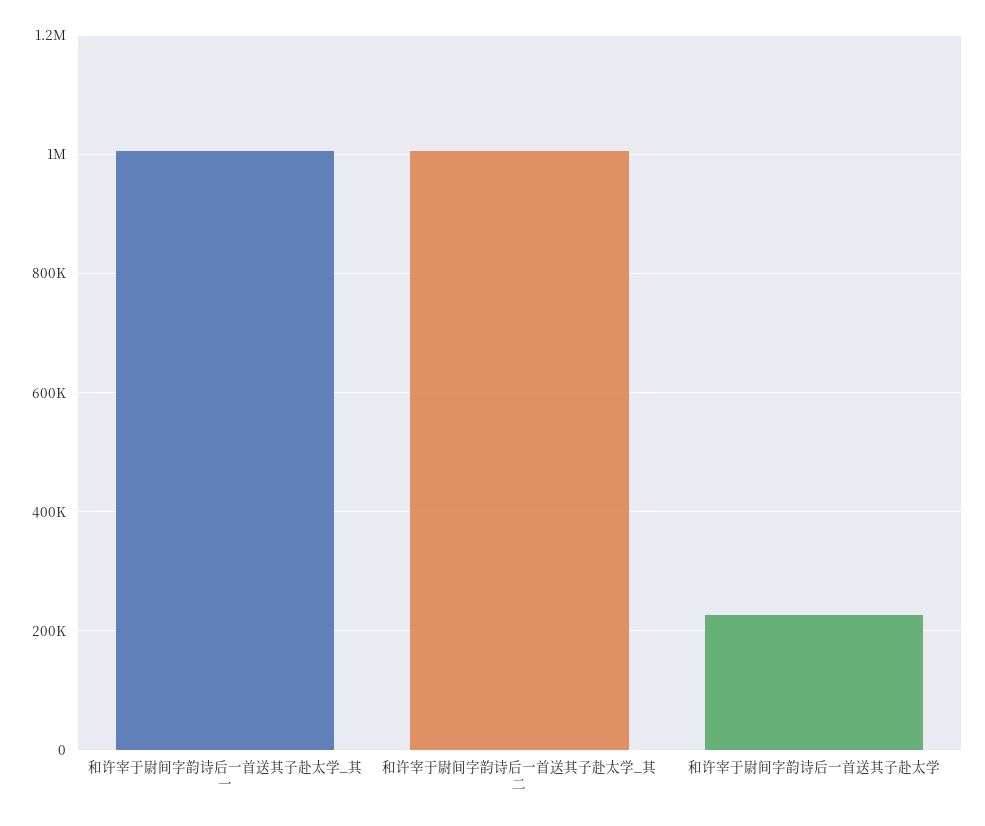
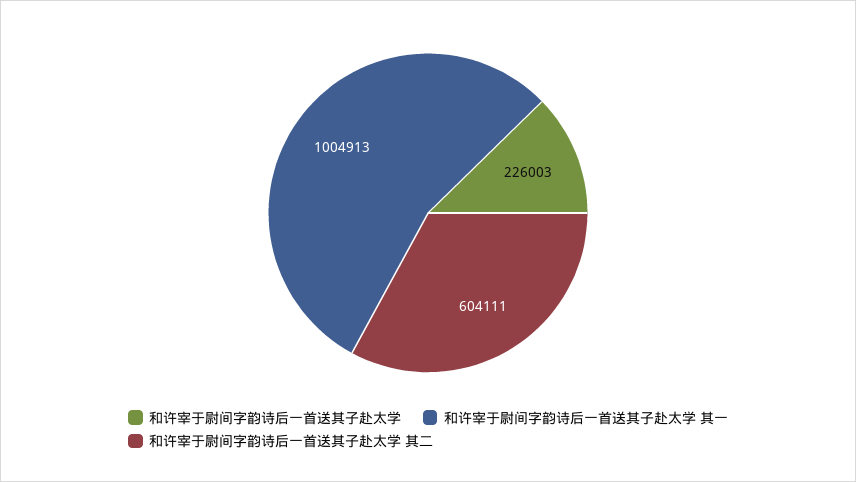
和许宰于尉间字韵诗后一首送其子赴太学_其二: 1000000 -> 604111

